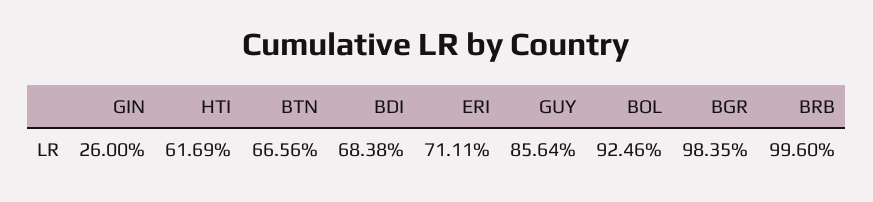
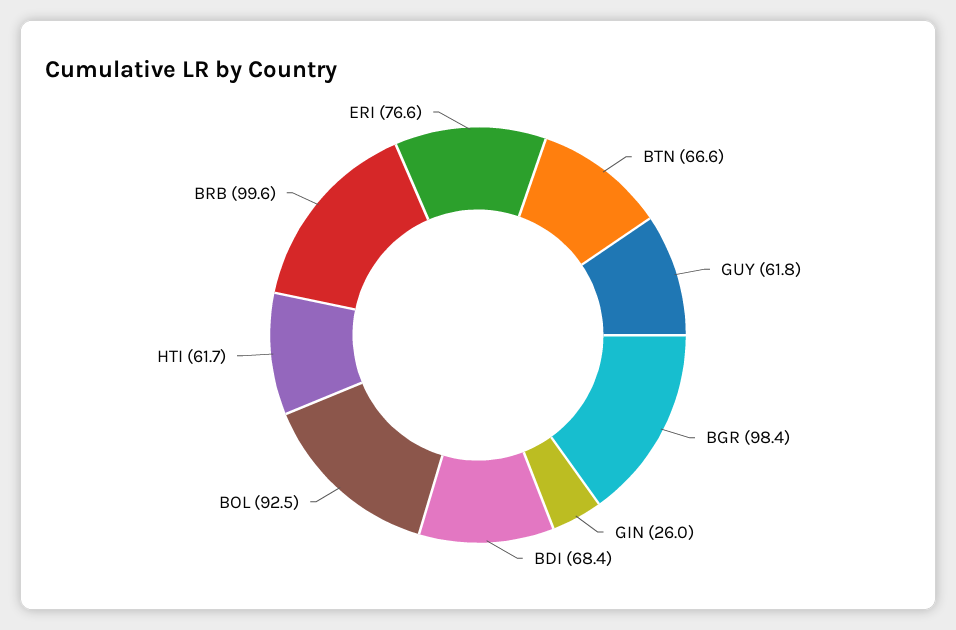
ERI: 71.11 -> 76.6
GUY: 85.64 -> 61.8

